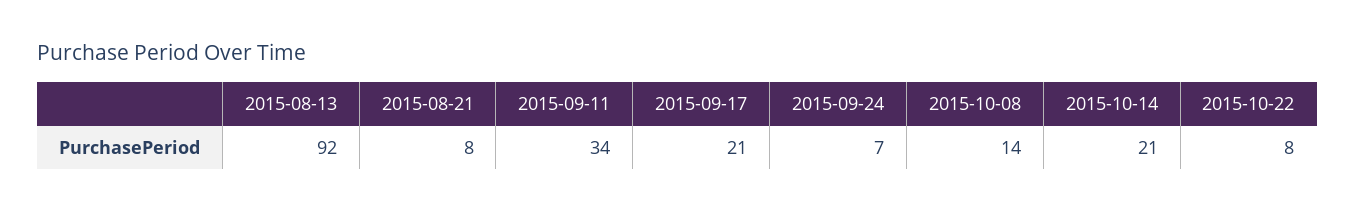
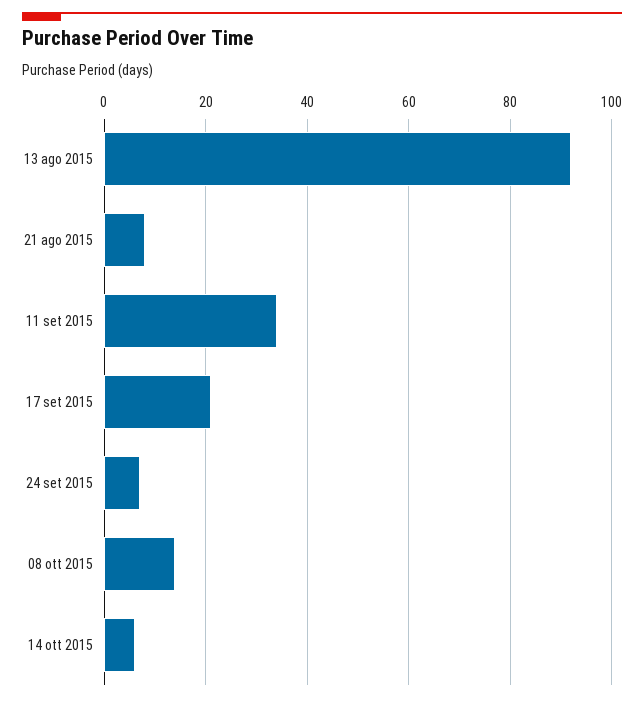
2015-10-14: 21 -> 5
2015-10-22: 8 -> none

